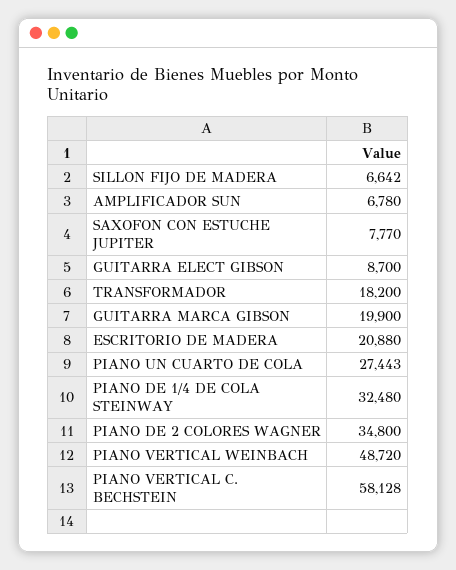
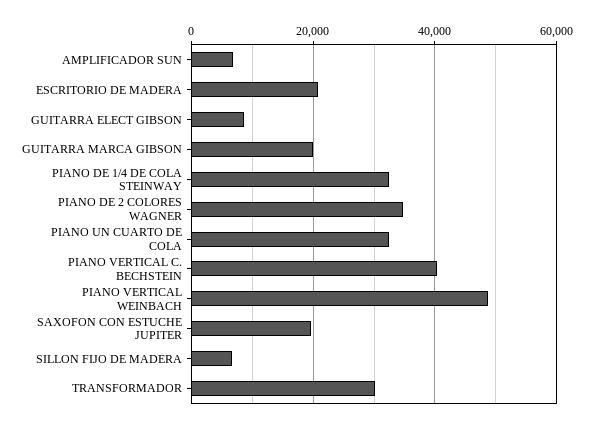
SAXOFON CON ESTUCHE JUPITER: 7770 -> 20000
TRANSFORMADOR: 18200 -> 30000
PIANO UN CUARTO DE COLA: 27443 -> 32000
PIANO VERTICAL C. BECHSTEIN: 58128 -> 40000

